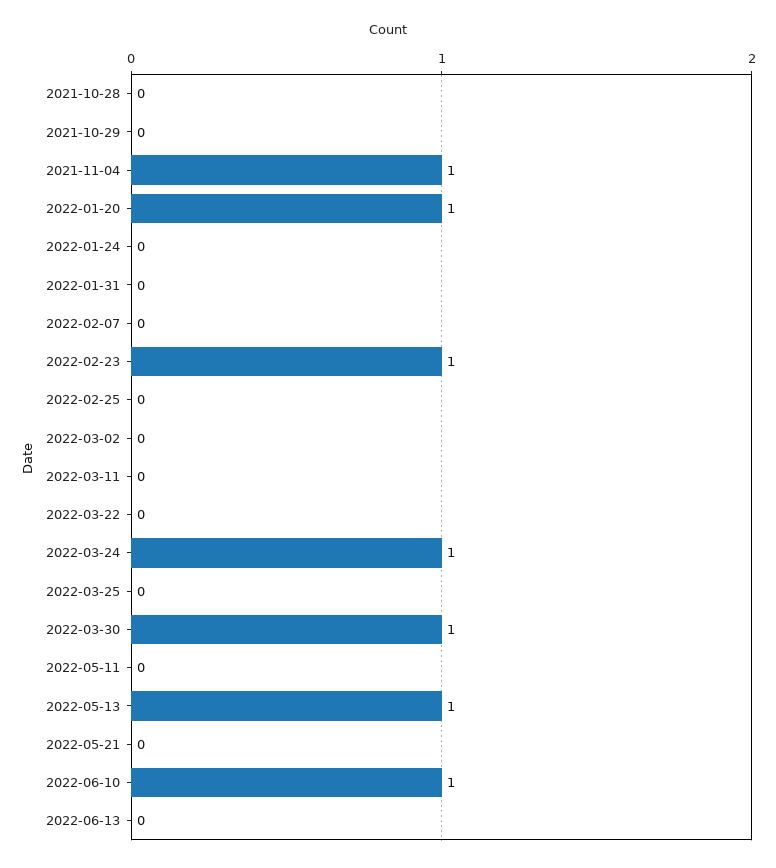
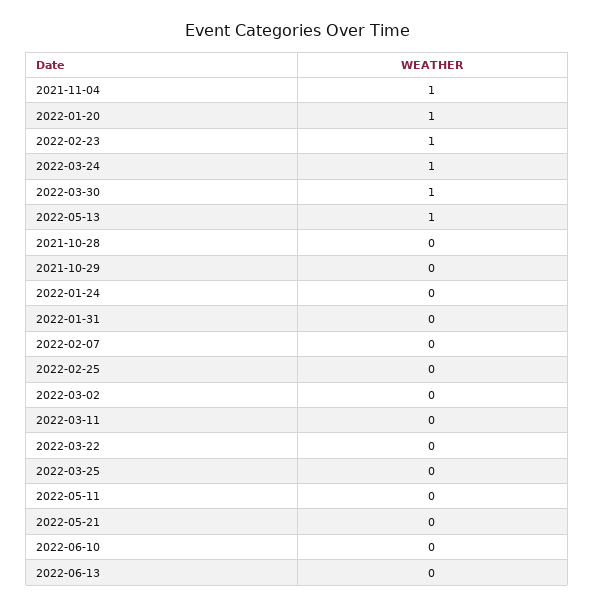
2022-06-10: 1 -> 0

